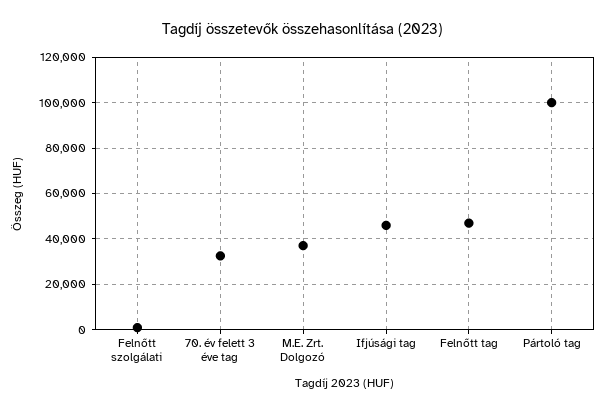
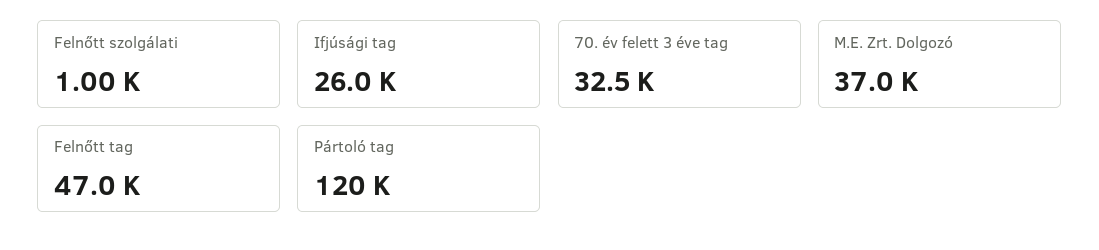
Ifjúsági tag: 45000 -> 26000
Pártoló tag: 100000 -> 120000

